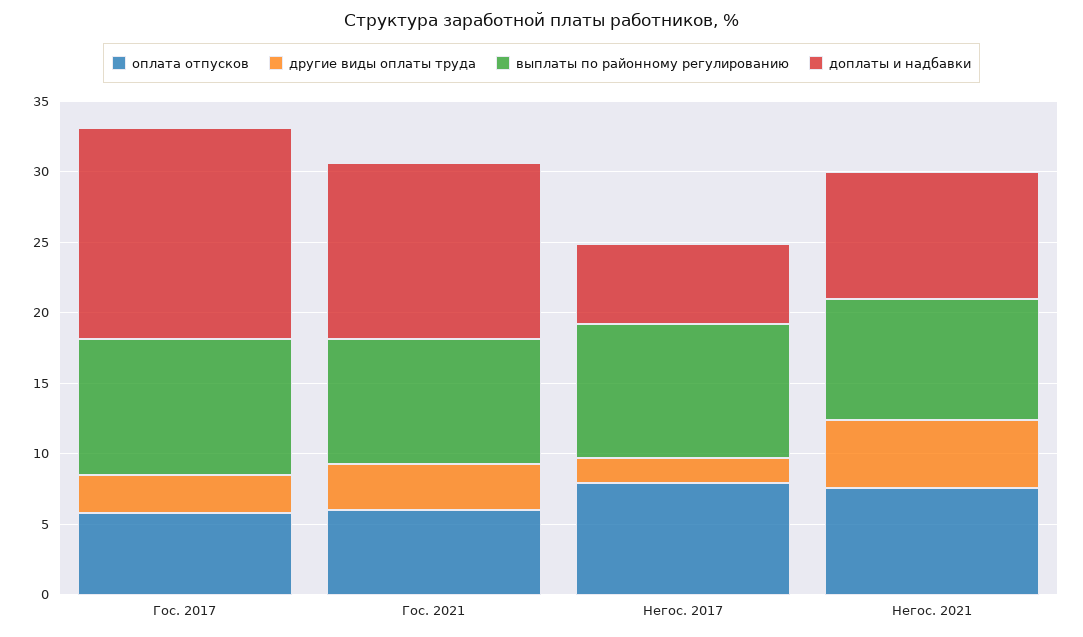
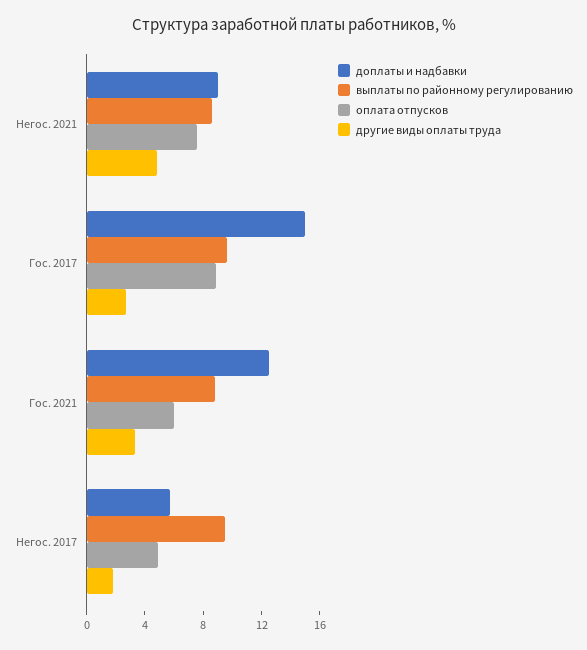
оплата отпусков, Гос. 2017: 6 -> 9
оплата отпусков, Негос. 2017: 8 -> 5

